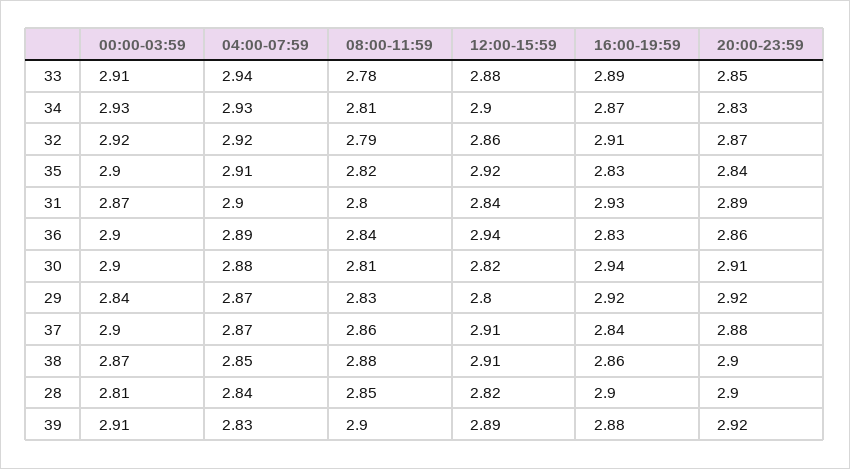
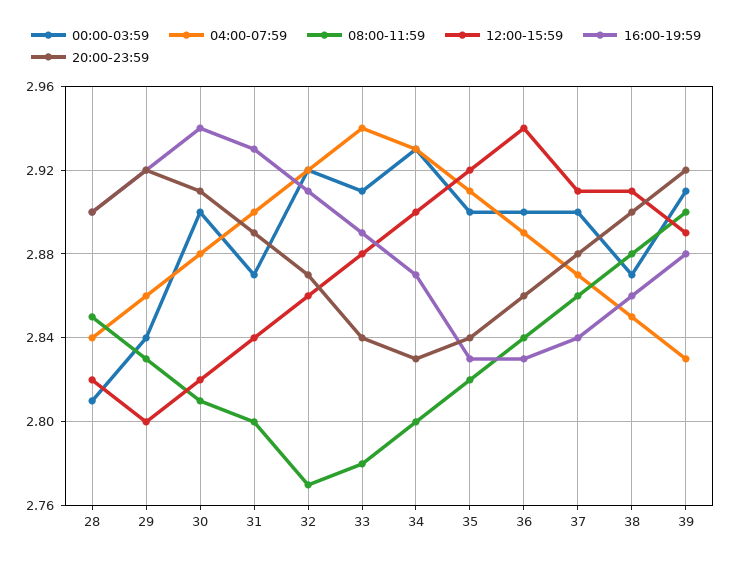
20:00-23:59, 33: 2.85 -> 2.84
08:00-11:59, 34: 2.81 -> 2.8
08:00-11:59, 32: 2.79 -> 2.77
04:00-07:59, 29: 2.87 -> 2.86

